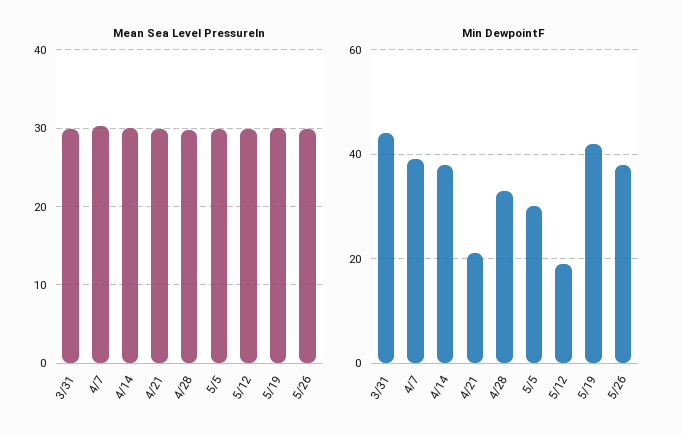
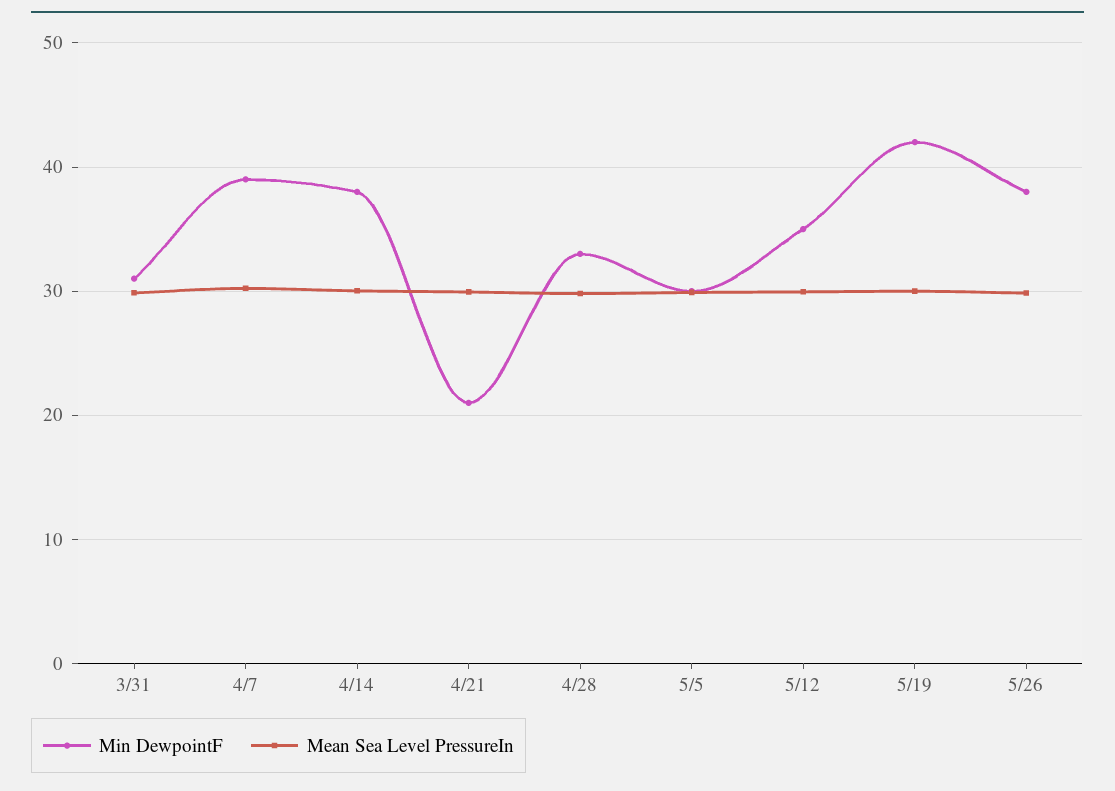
Min DewpointF, 3/31: 45 -> 31
Min DewpointF, 5/12: 20 -> 35

